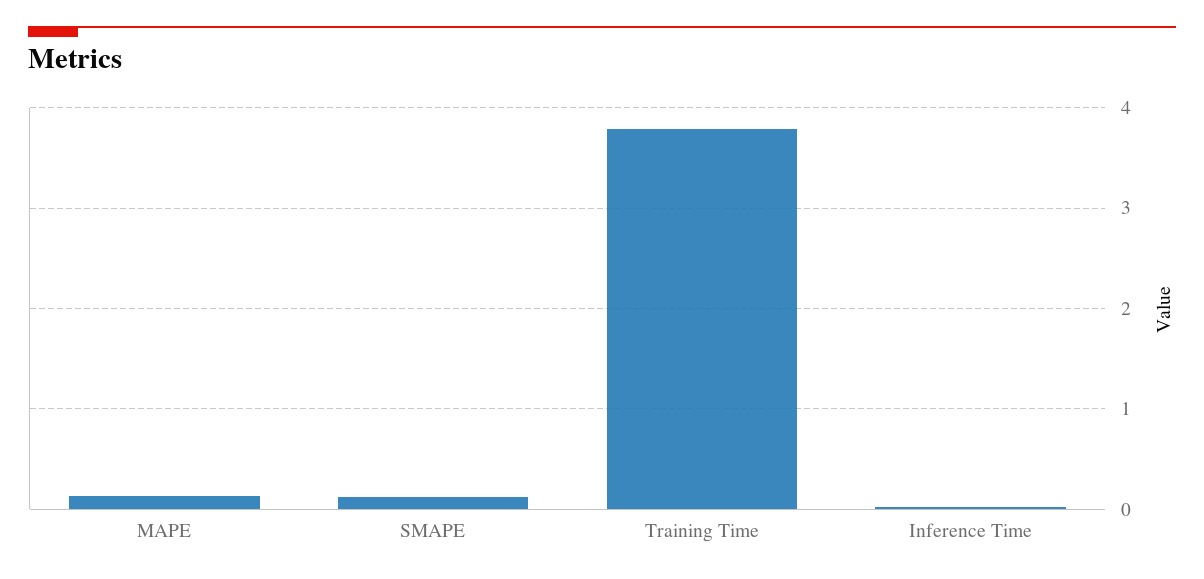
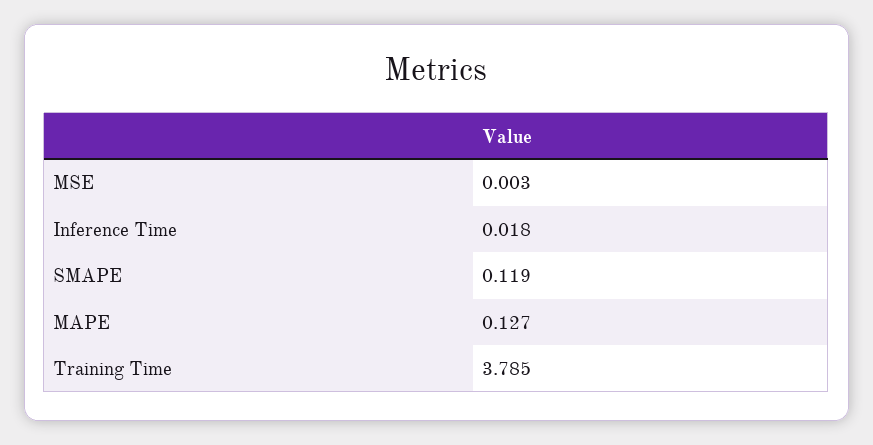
MSE: none -> 0.003

